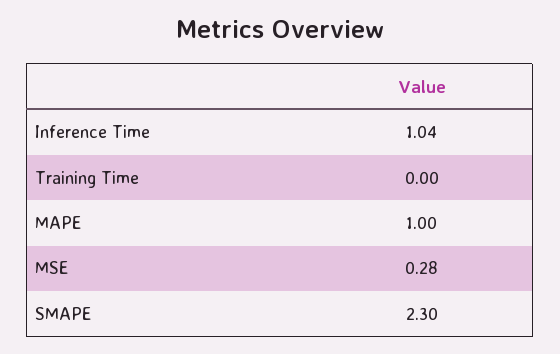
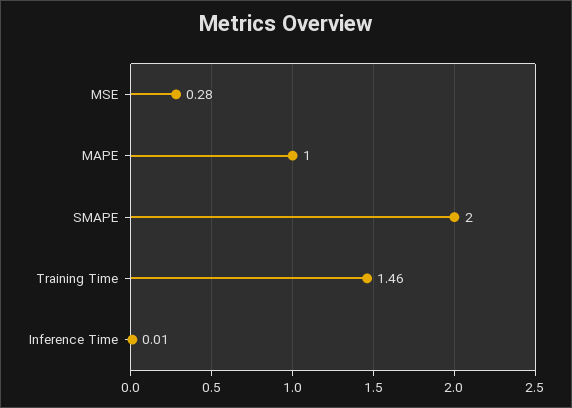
Inference Time: 1.04 -> 0.01
Training Time: 0 -> 1.46
SMAPE: 2.3 -> 2

